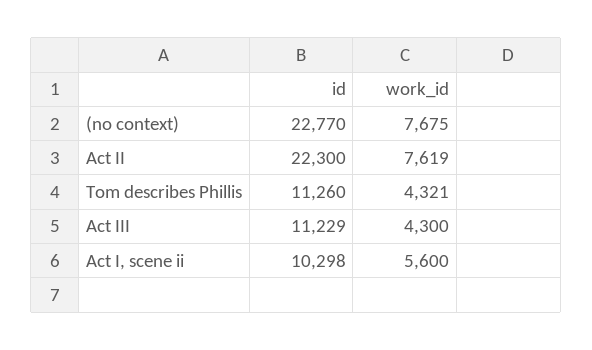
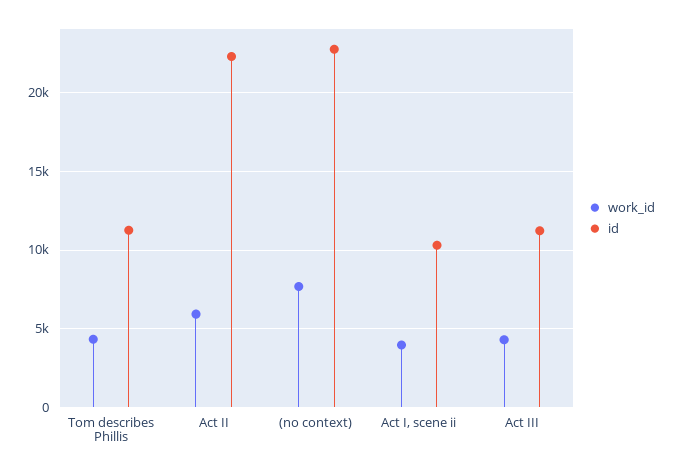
work_id, Act II: 7619 -> 6000
work_id, Act I, scene ii: 5600 -> 4000

